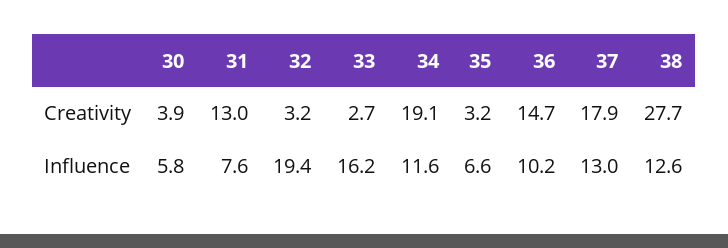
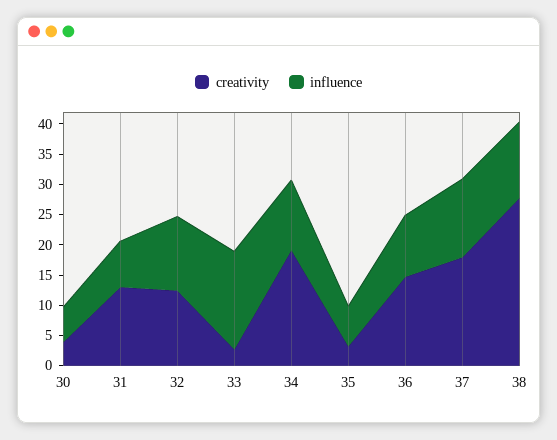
Creativity, 32: 3.2 -> 12.5
Influence, 32: 19.4 -> 12.5

